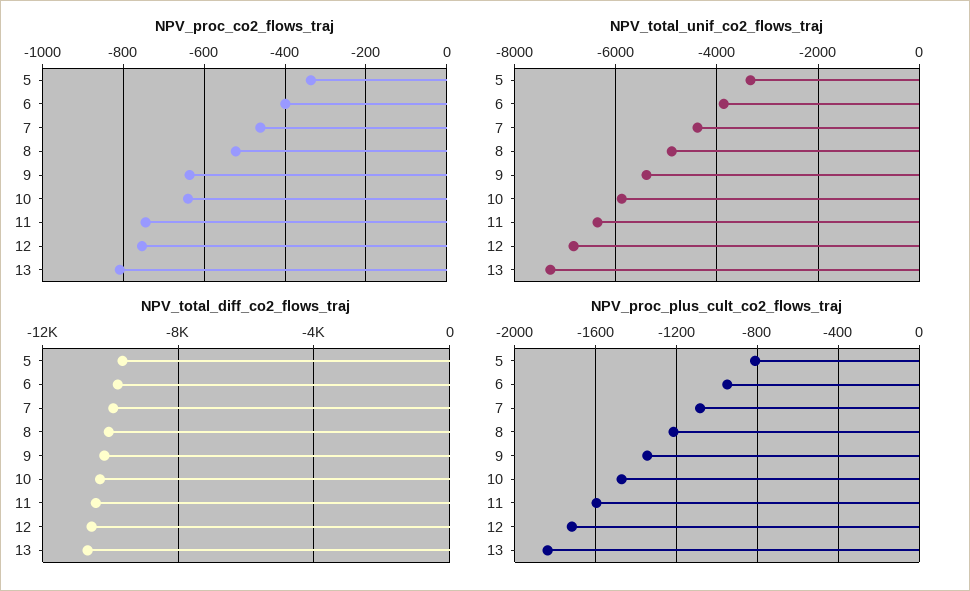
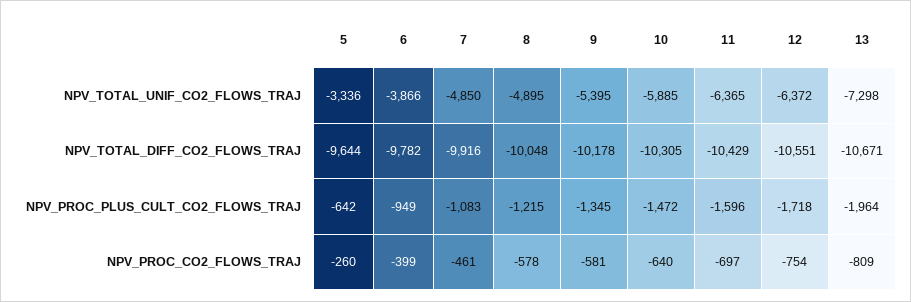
NPV_proc_co2_flows_traj, 5: -340 -> -260
NPV_proc_co2_flows_traj, 8: -520 -> -578
NPV_proc_co2_flows_traj, 9: -640 -> -581
NPV_proc_co2_flows_traj, 11: -740 -> -697
NPV_total_unif_co2_flows_traj, 7: -4400 -> -4850
NPV_total_unif_co2_flows_traj, 12: -6800 -> -6372
NPV_proc_plus_cult_co2_flows_traj, 5: -800 -> -642
NPV_proc_plus_cult_co2_flows_traj, 13: -1850 -> -1964

